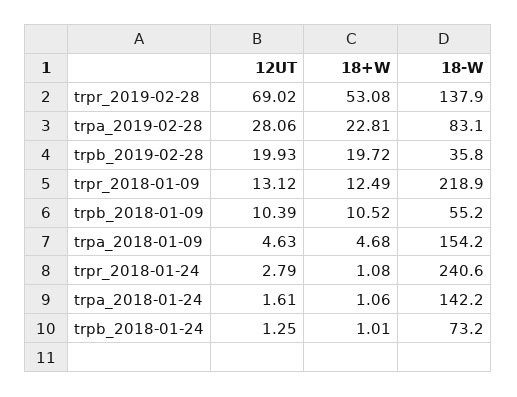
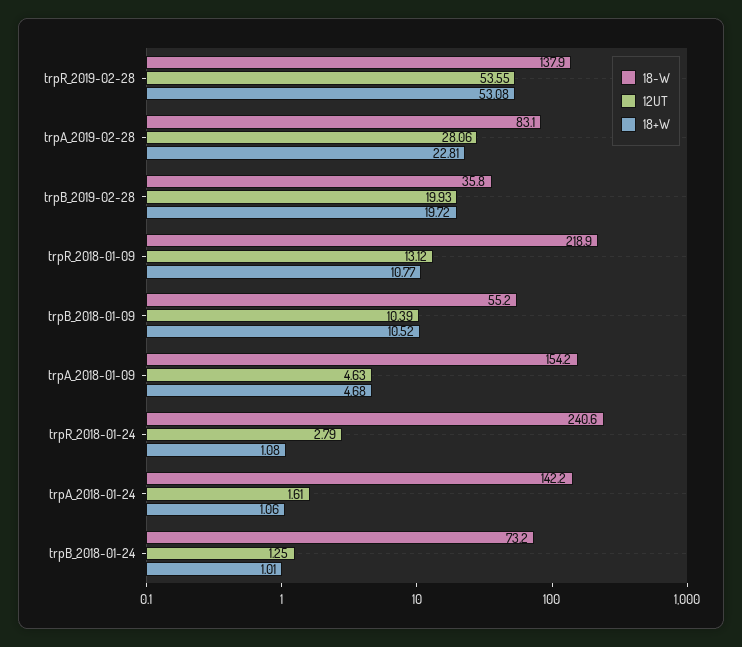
12UT, trpr_2019-02-28: 69.02 -> 53.55
18+W, trpr_2018-01-09: 12.49 -> 10.77

